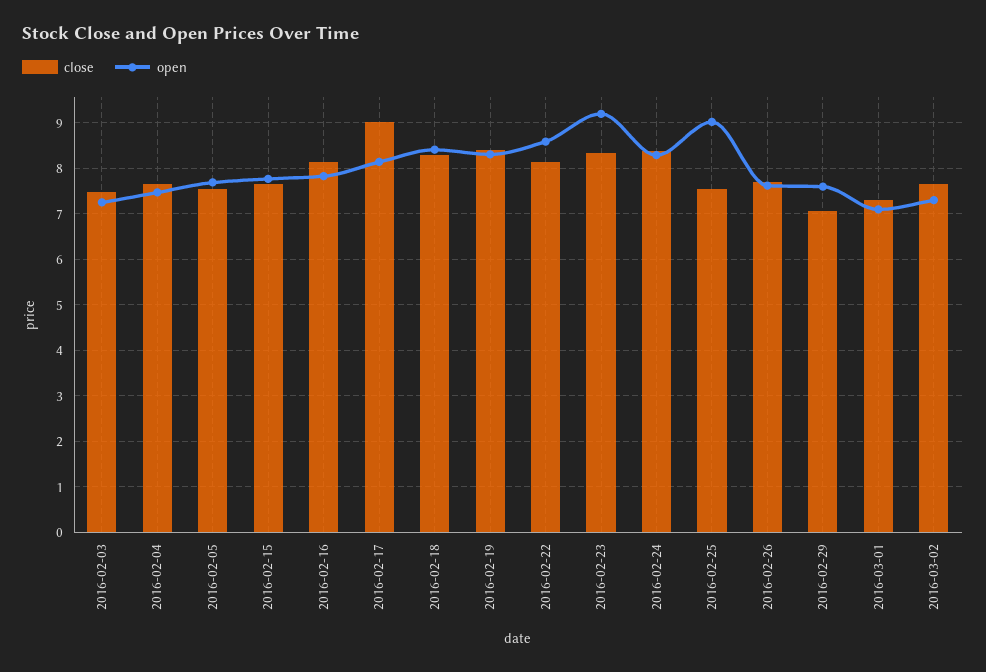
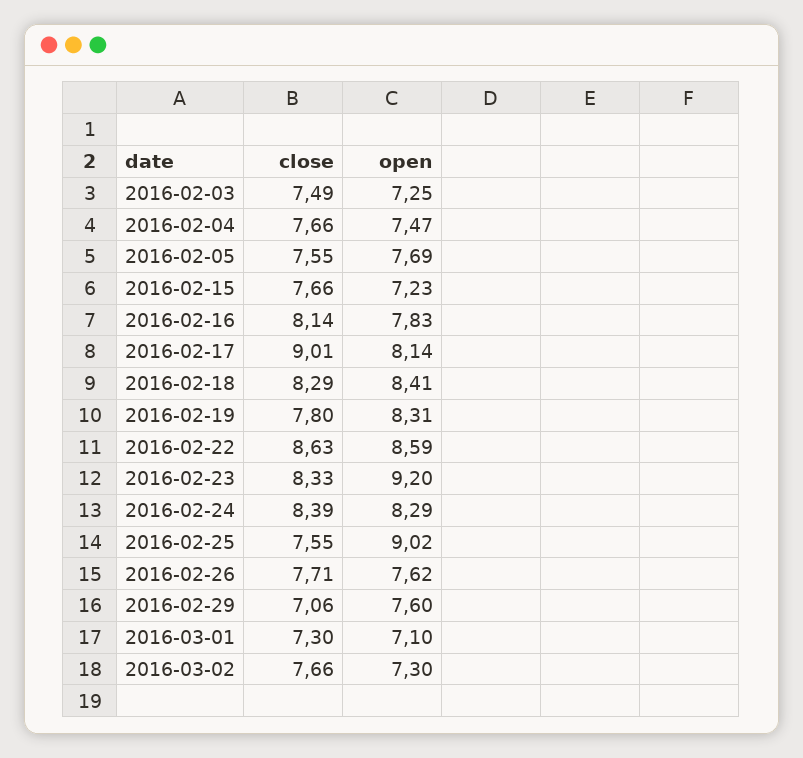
open, 2016-02-15: 7.8 -> 7.23
close, 2016-02-19: 8.4 -> 7.8
close, 2016-02-22: 8.2 -> 8.63

